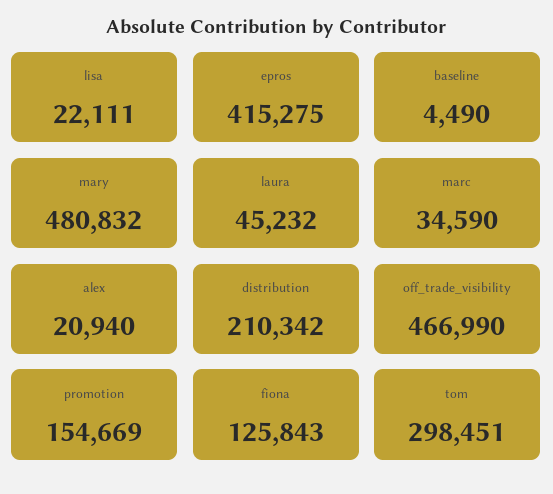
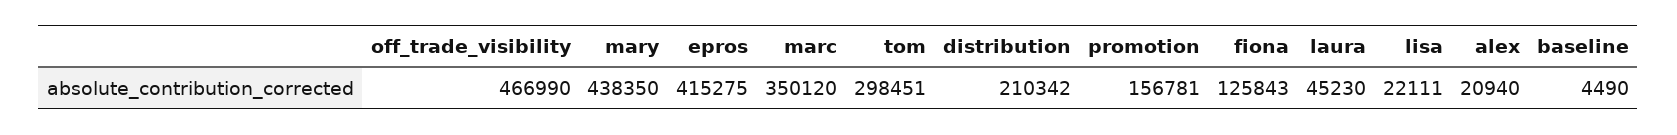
mary: 480832 -> 438350
laura: 45232 -> 45230
marc: 34590 -> 350120
promotion: 154669 -> 156781

